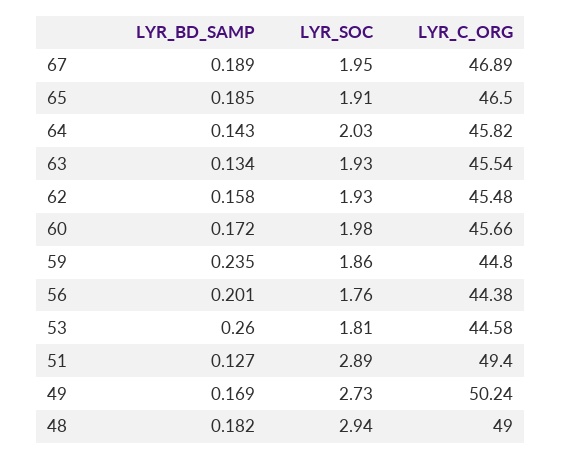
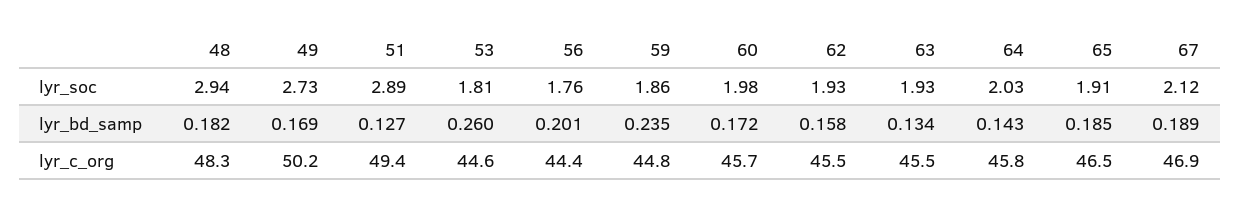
LYR_SOC, 67: 1.95 -> 2.12
LYR_C_ORG, 48: 49 -> 48.3

